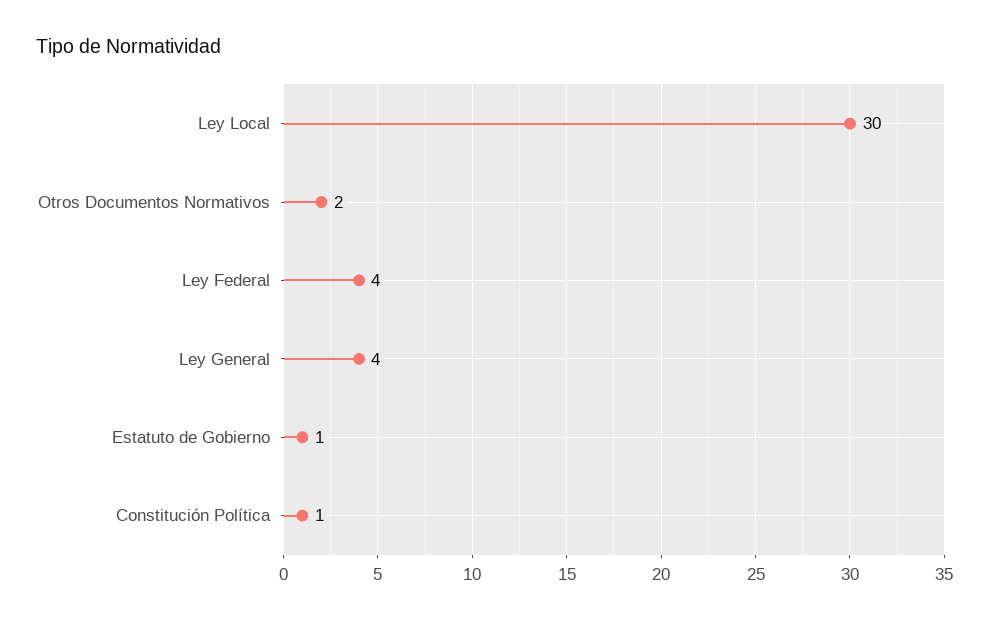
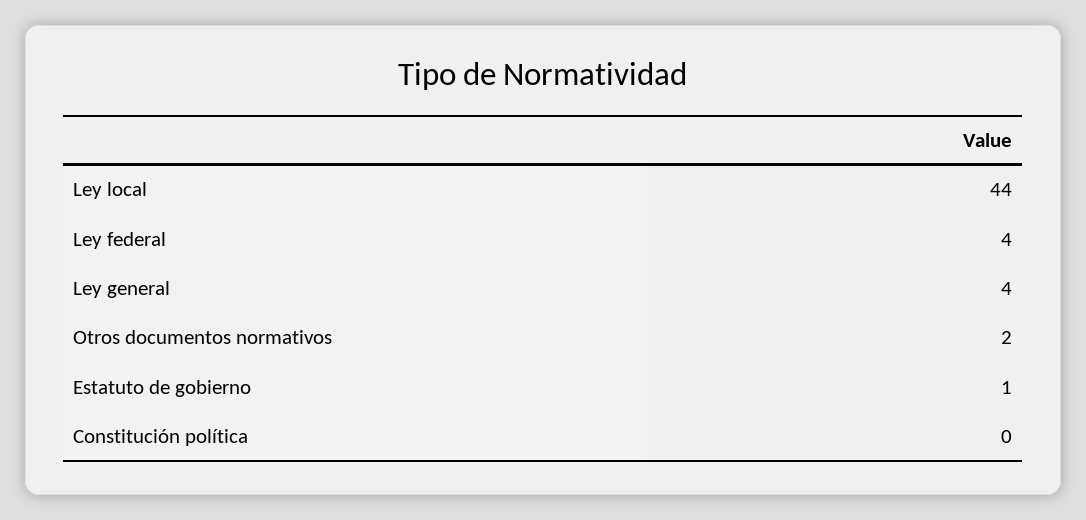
Ley Local: 30 -> 44
Constitución Política: 1 -> 0

